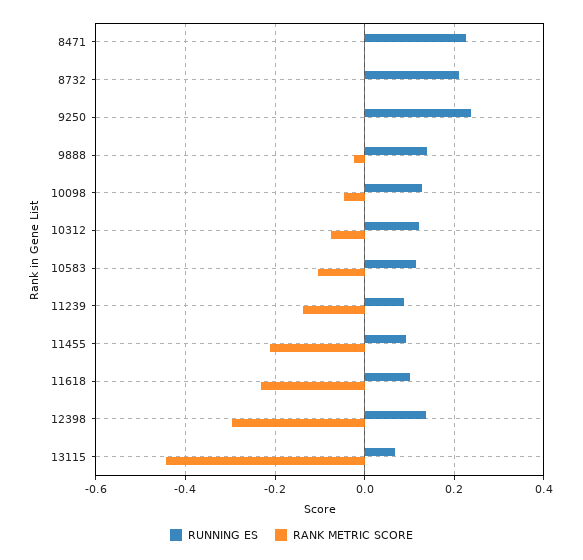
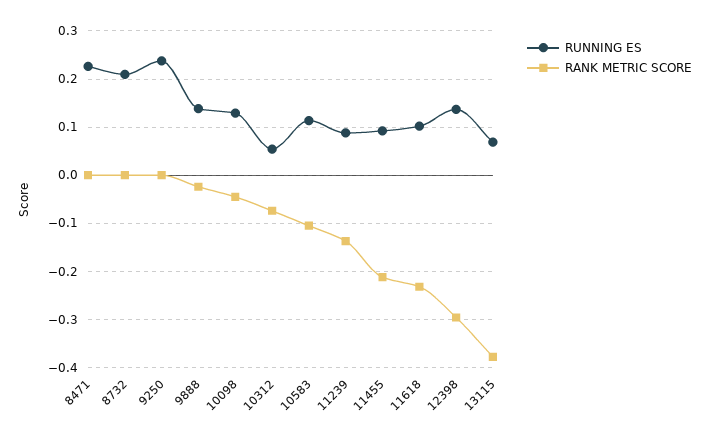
RUNNING ES, 10312: 0.12 -> 0.06
RANK METRIC SCORE, 13115: -0.44 -> -0.38

